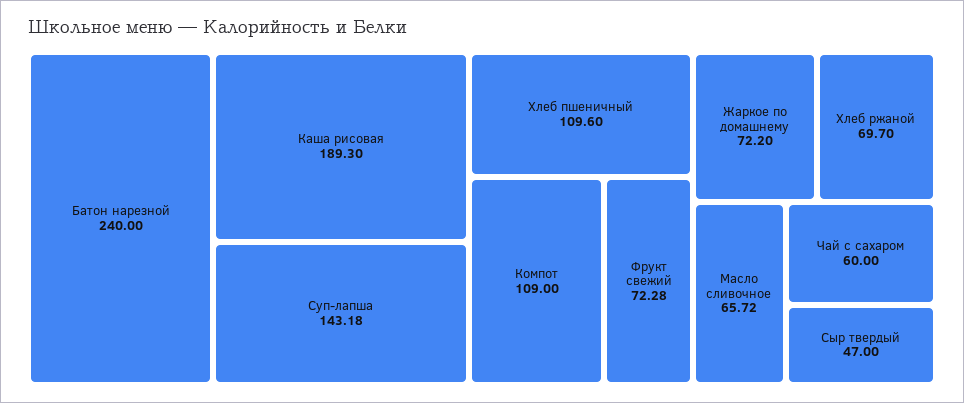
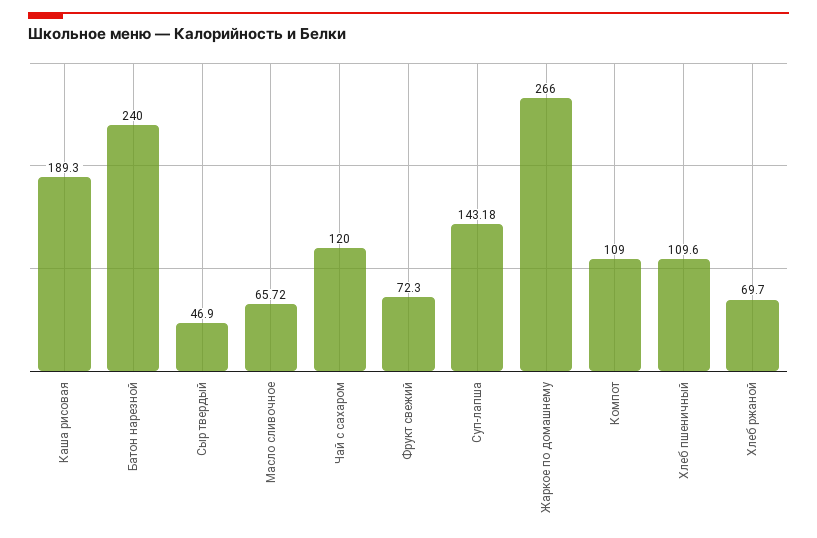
Фрукт свежий: 72.28 -> 72.3
Жаркое по домашнему: 72.2 -> 266
Чай с сахаром: 60 -> 120
Сыр твердый: 47 -> 46.9

